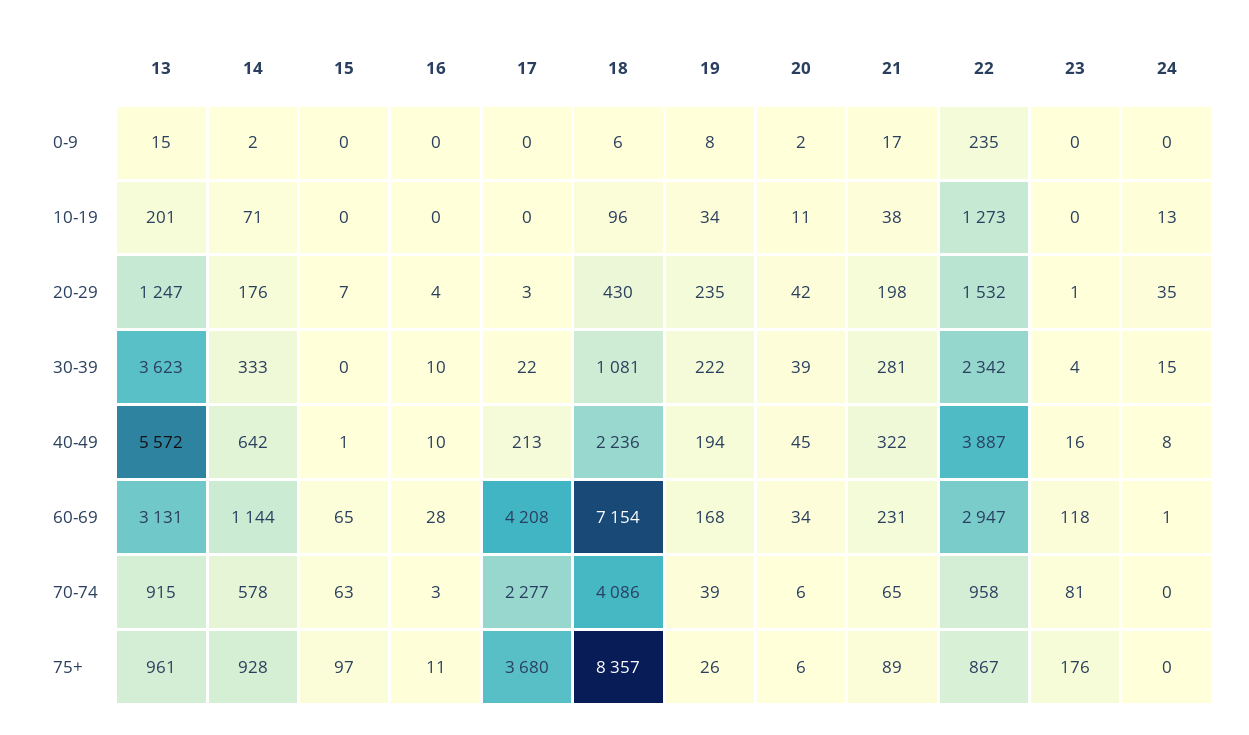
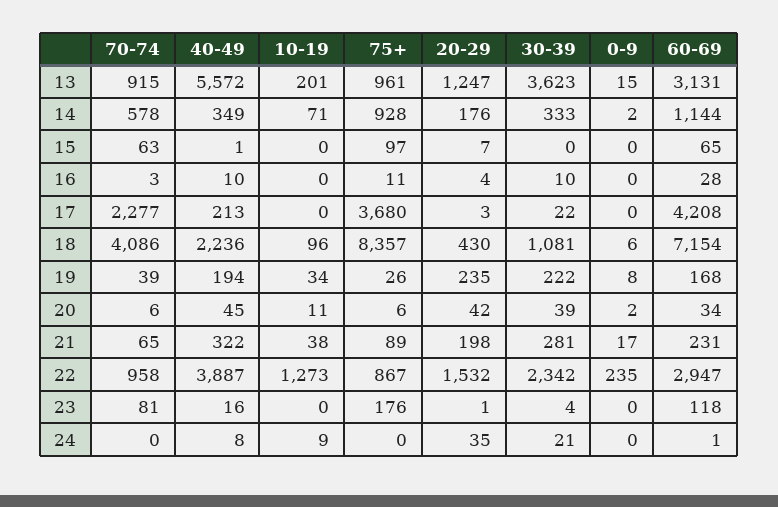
24, 10-19: 13 -> 9
24, 30-39: 15 -> 21
14, 40-49: 642 -> 349

